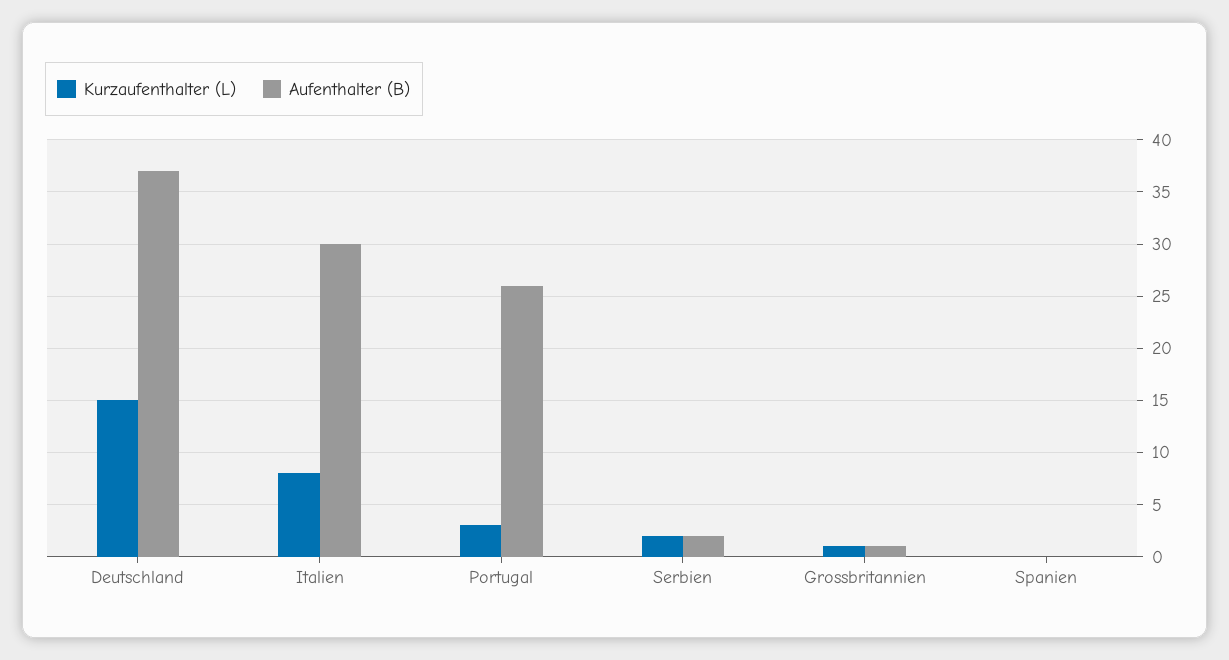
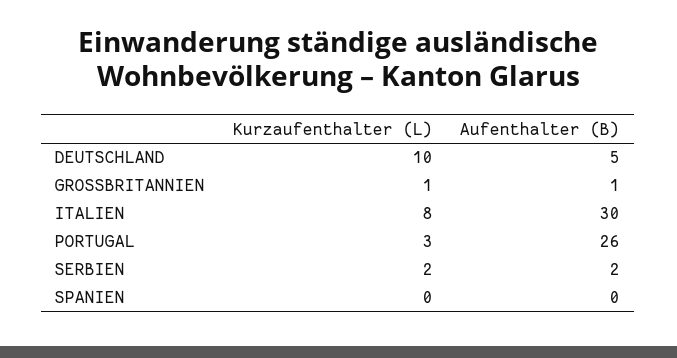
Kurzaufenthalter (L), Deutschland: 15 -> 10
Aufenthalter (B), Deutschland: 37 -> 5

